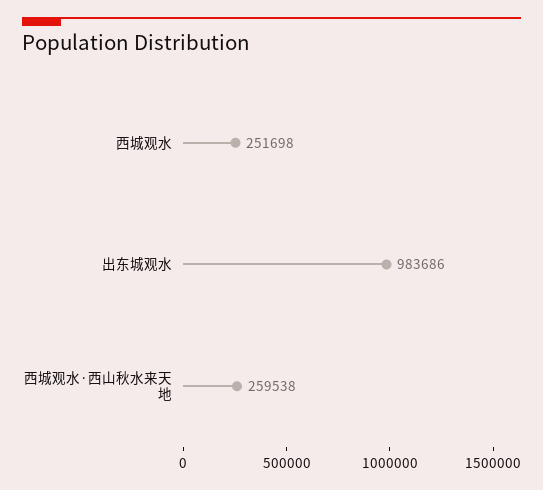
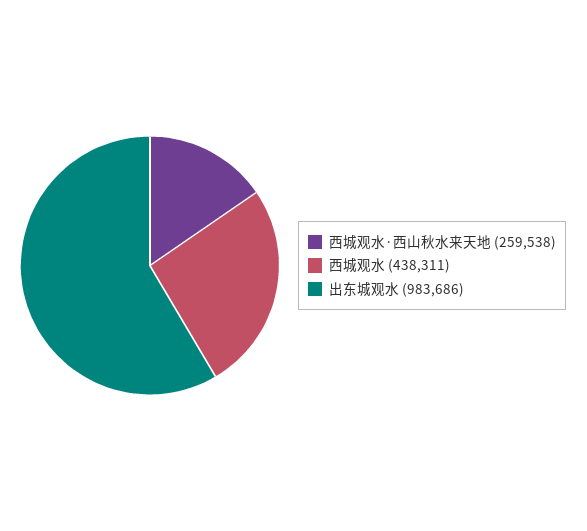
西城观水: 251698 -> 438311

